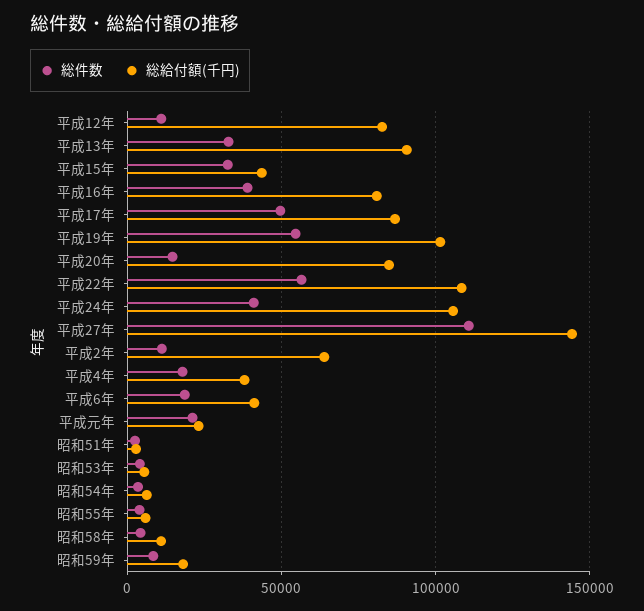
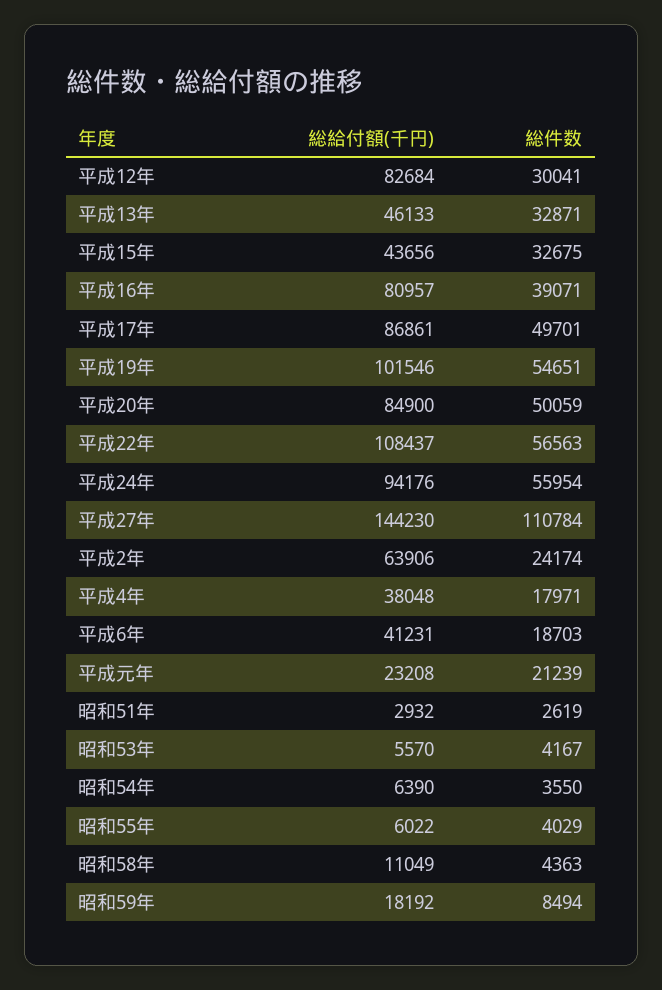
総件数, 平成12年: 10000 -> 30041
総給付額(千円), 平成13年: 90000 -> 46133
総件数, 平成20年: 15000 -> 50059
総件数, 平成24年: 40000 -> 55954
総給付額(千円), 平成24年: 105000 -> 94176
総件数, 平成2年: 10000 -> 24174

